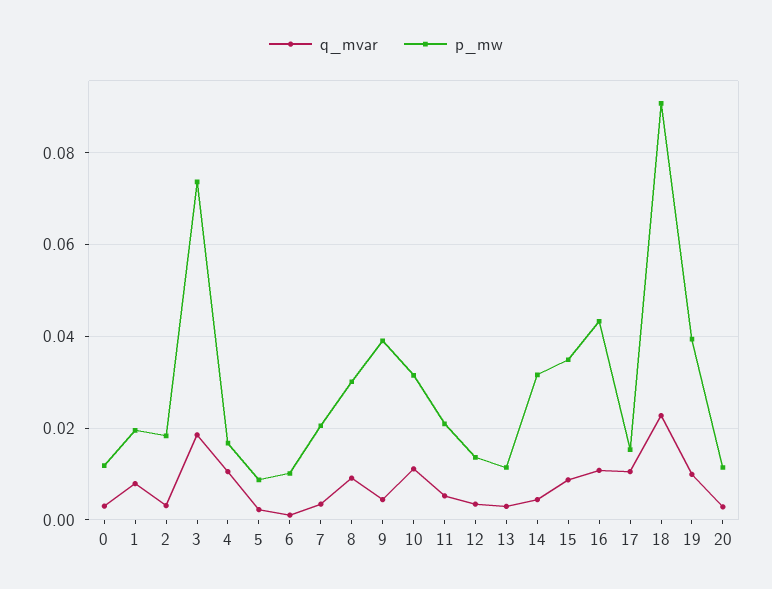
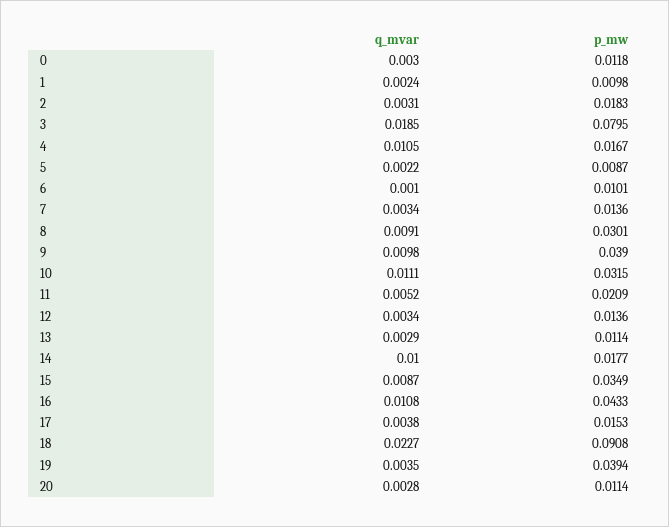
q_mvar, 1: 0.008 -> 0.0024
p_mw, 1: 0.02 -> 0.0098
p_mw, 3: 0.074 -> 0.0795
p_mw, 7: 0.02 -> 0.0136
q_mvar, 9: 0.004 -> 0.0098
q_mvar, 14: 0.004 -> 0.01
p_mw, 14: 0.032 -> 0.0177
q_mvar, 17: 0.01 -> 0.0038
q_mvar, 19: 0.01 -> 0.0035

